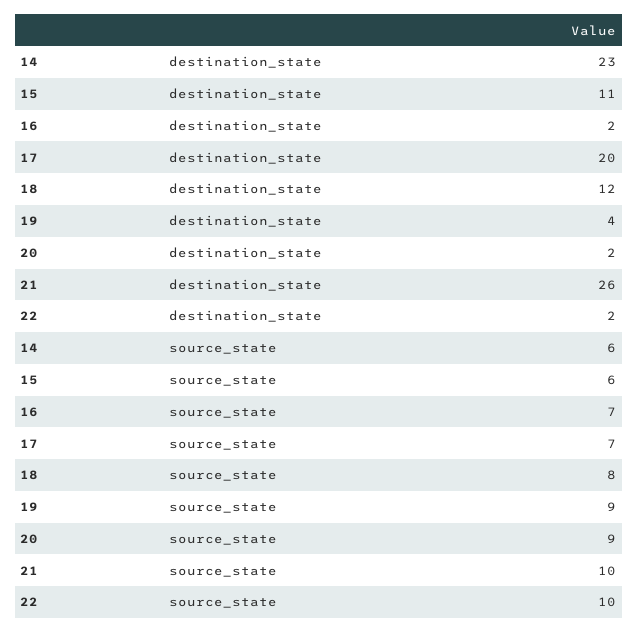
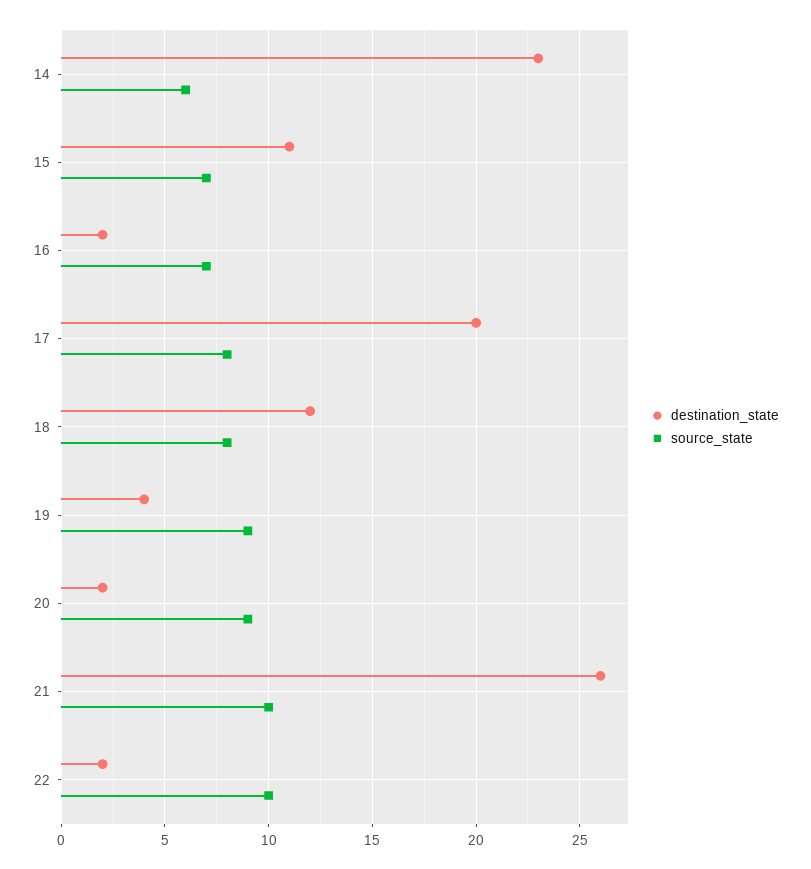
source_state, 15: 6 -> 7
source_state, 17: 7 -> 8

